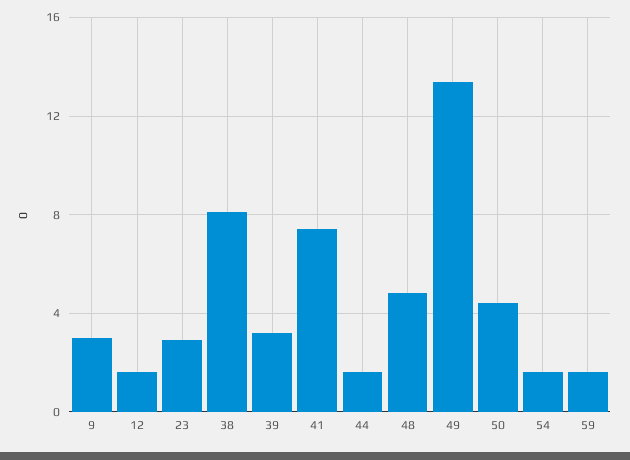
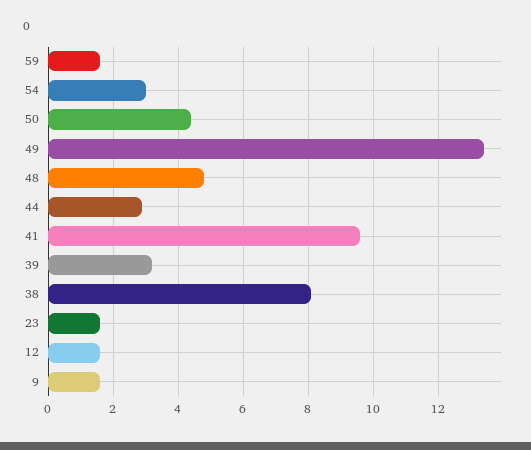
9: 3 -> 1.5
23: 3 -> 1.5
41: 7.5 -> 9.5
44: 1.5 -> 3
54: 1.5 -> 3

